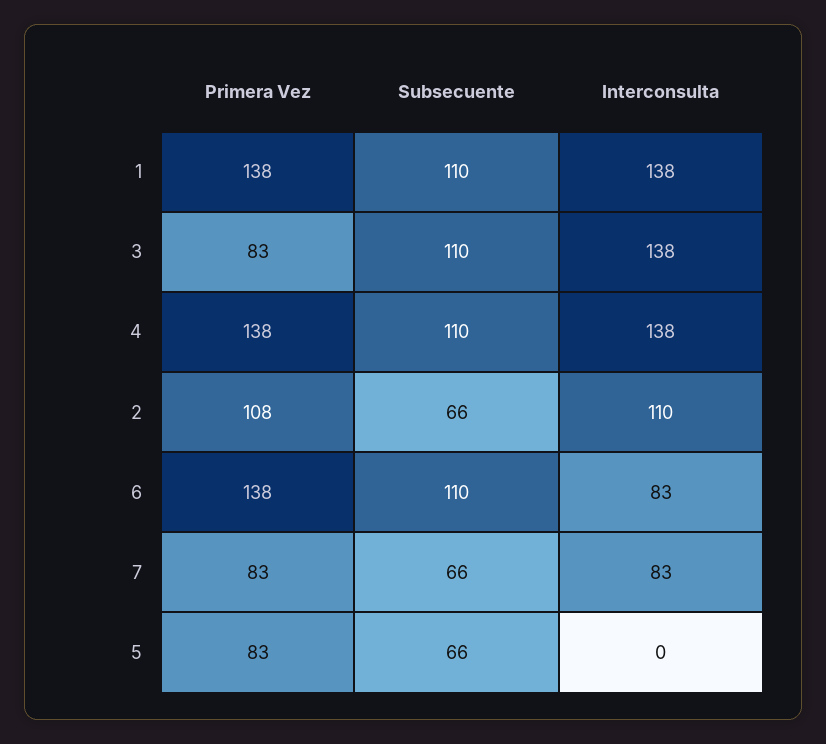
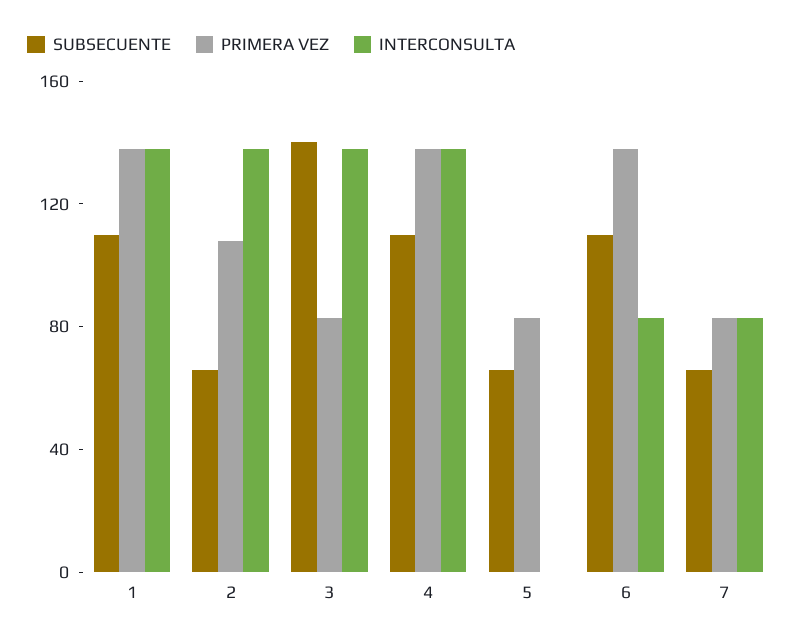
Subsecuente, 3: 110 -> 140
Interconsulta, 2: 110 -> 140

